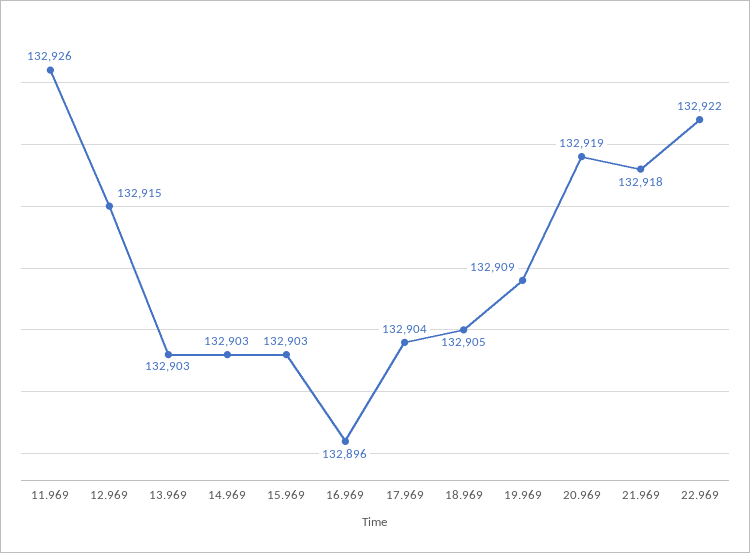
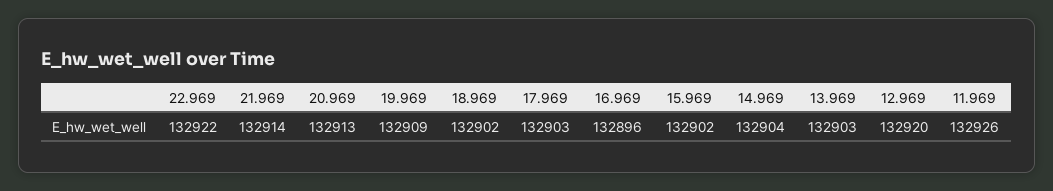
12.969: 132915 -> 132920
14.969: 132903 -> 132904
15.969: 132903 -> 132902
17.969: 132904 -> 132903
18.969: 132905 -> 132902
20.969: 132919 -> 132913
21.969: 132918 -> 132914

